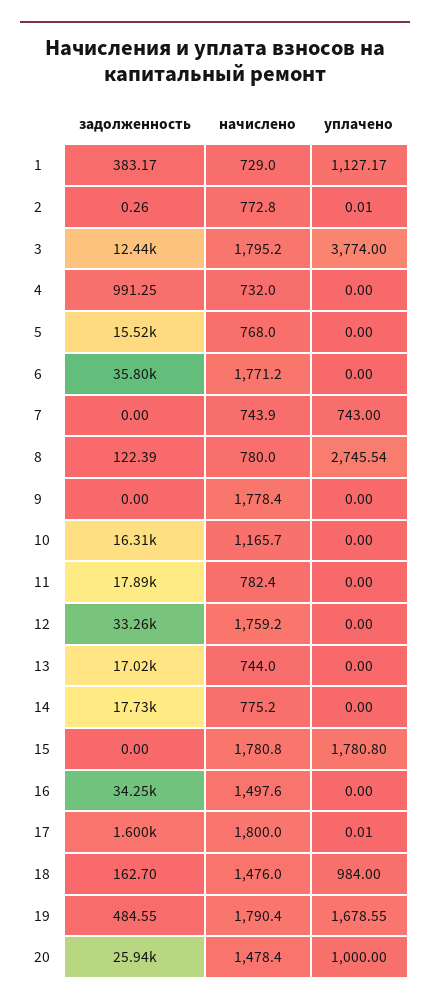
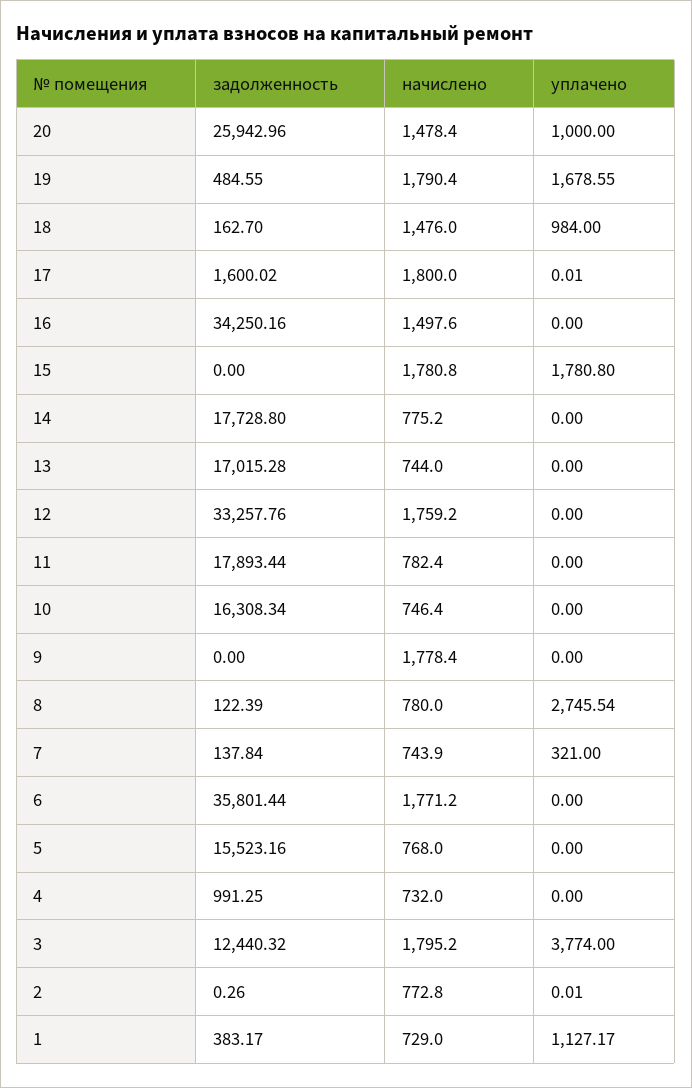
задолженность, 7: 0 -> 137.84
уплачено, 7: 743 -> 321
начислено, 10: 1165.7 -> 746.4

